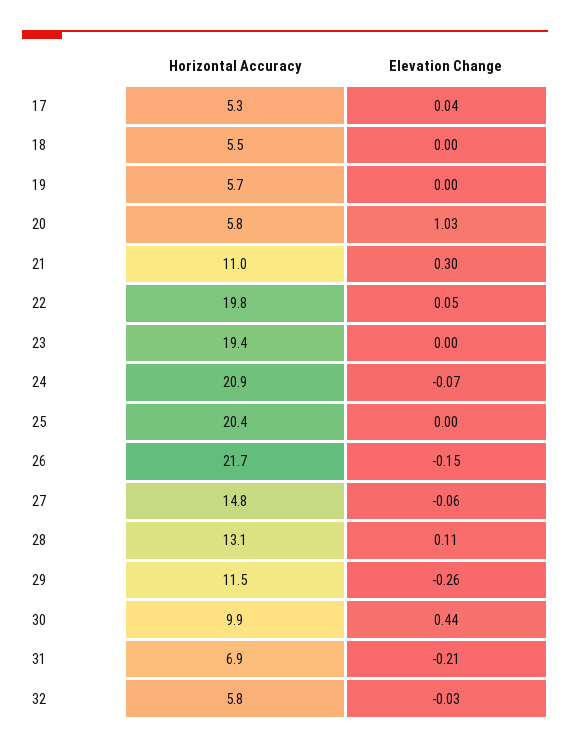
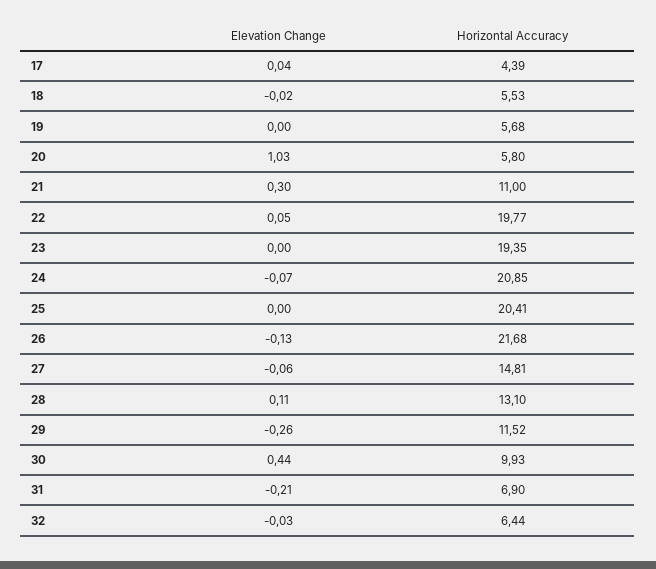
Horizontal Accuracy, 17: 5.3 -> 4.39
Elevation Change, 18: 0 -> -0.02
Elevation Change, 26: -0.15 -> -0.13
Horizontal Accuracy, 32: 5.8 -> 6.44

